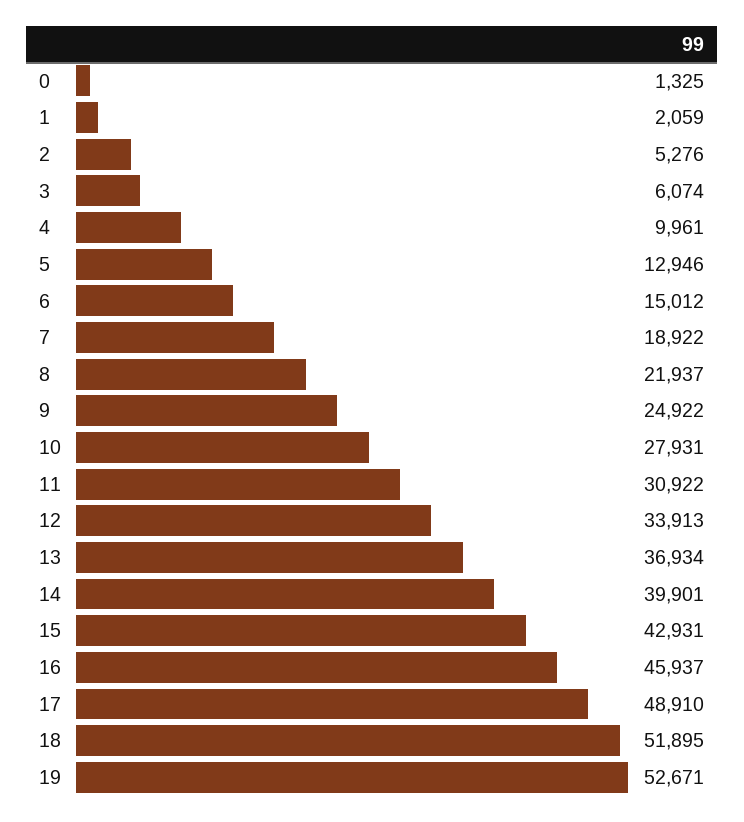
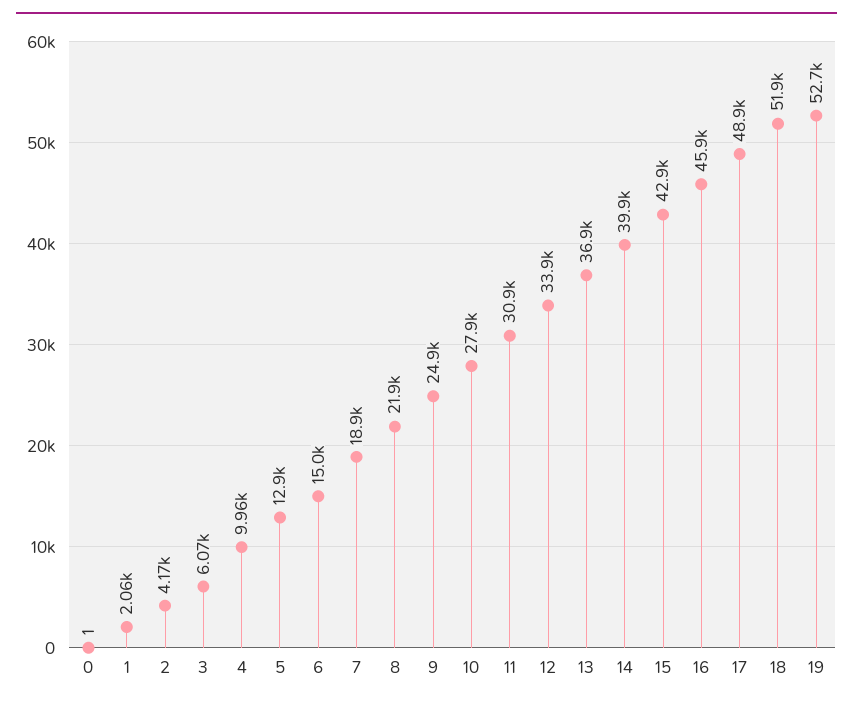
0: 1325 -> 1
2: 5276 -> 4170

